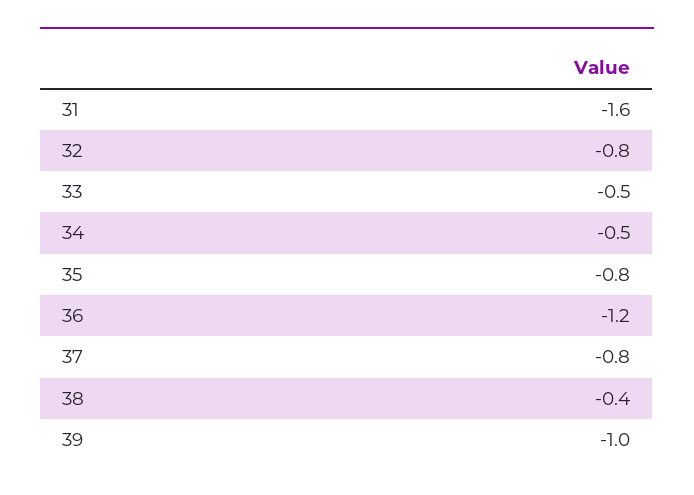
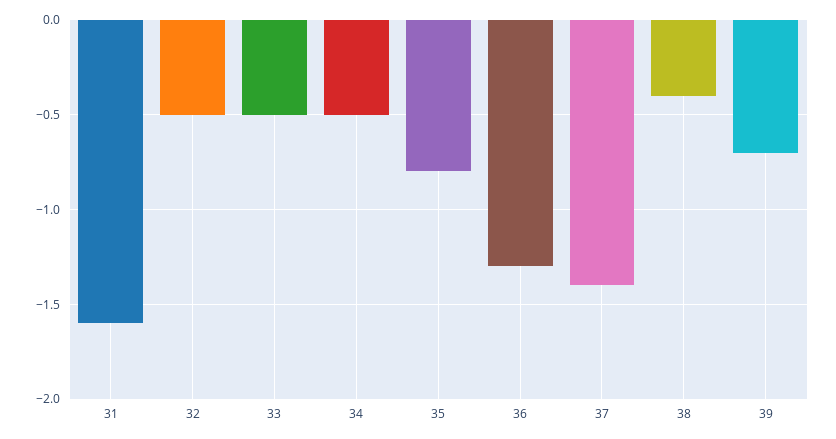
32: -0.8 -> -0.5
36: -1.2 -> -1.3
37: -0.8 -> -1.4
39: -1 -> -0.7

